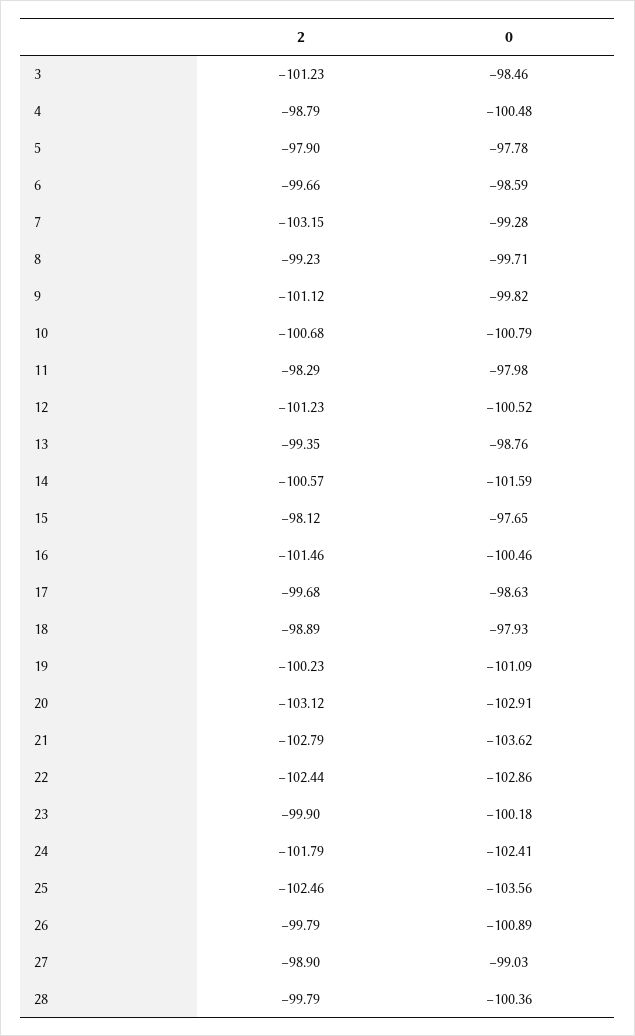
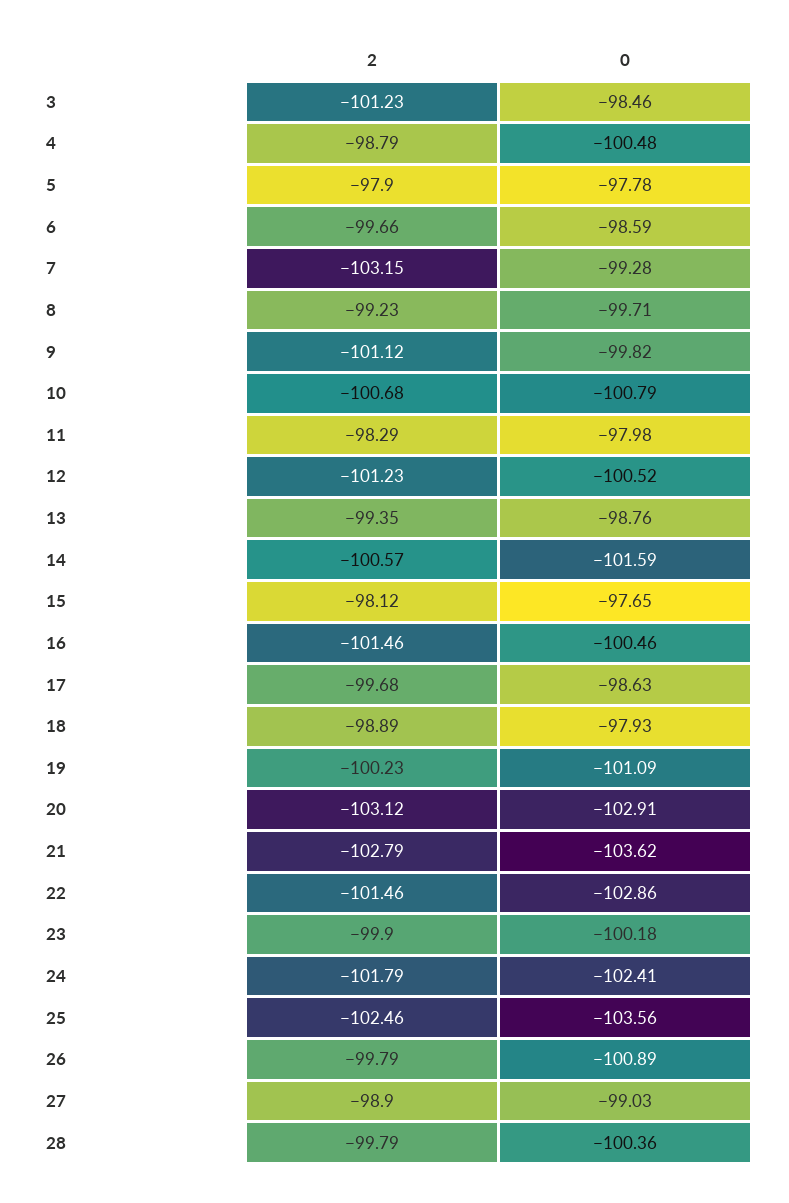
2, 22: -102.44 -> -101.46

